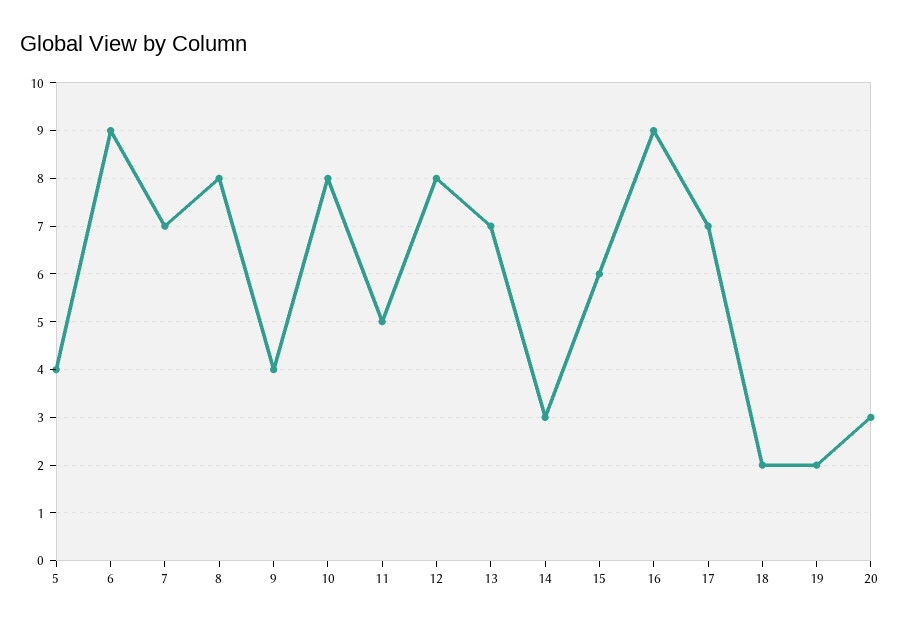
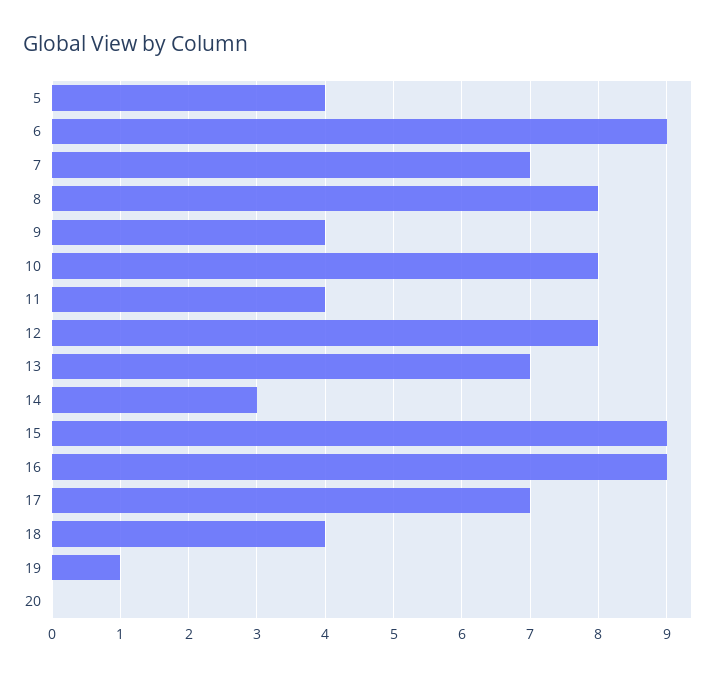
11: 5 -> 4
15: 6 -> 9
18: 2 -> 4
19: 2 -> 1
20: 3 -> 0

